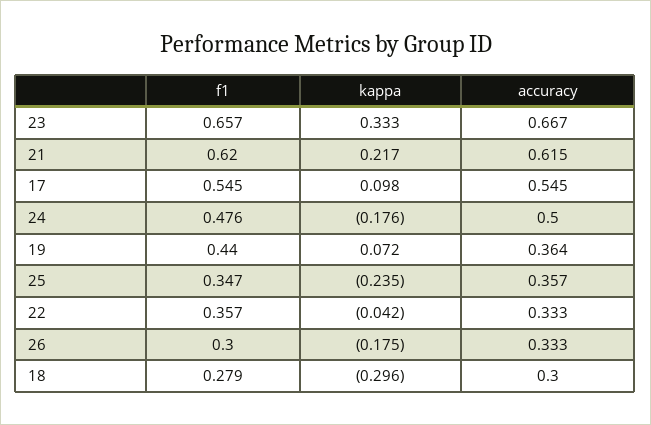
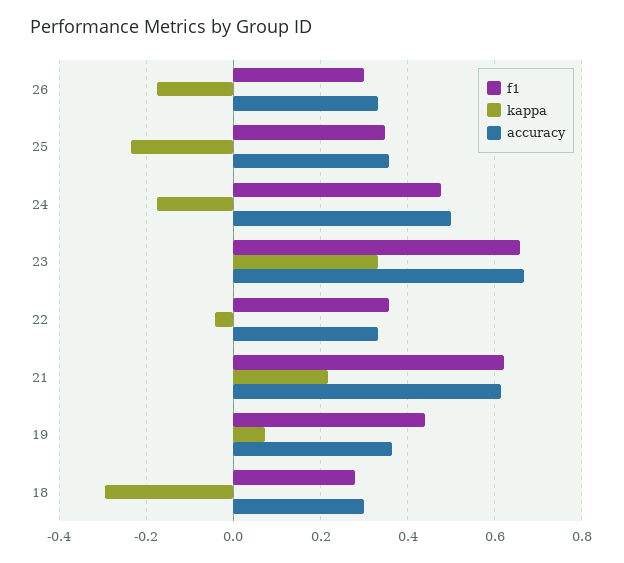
f1, 17: 0.545 -> none
kappa, 17: 0.098 -> none
accuracy, 17: 0.545 -> none

